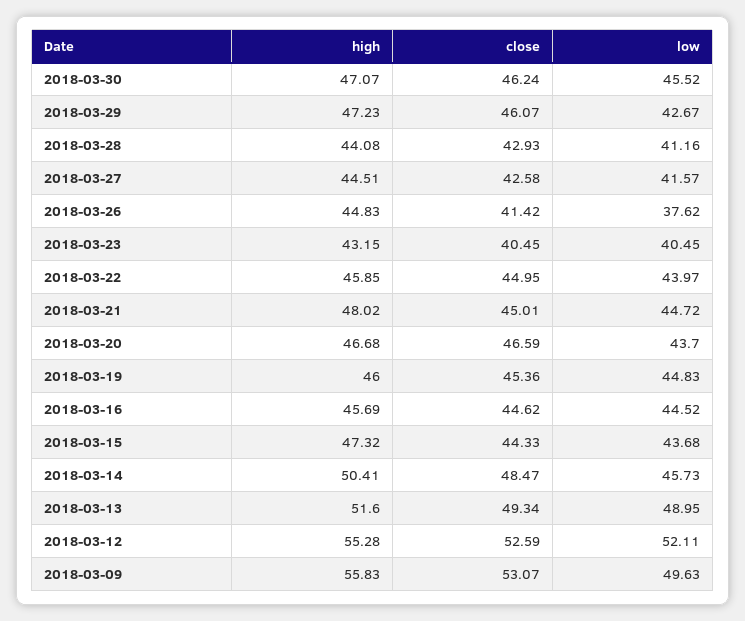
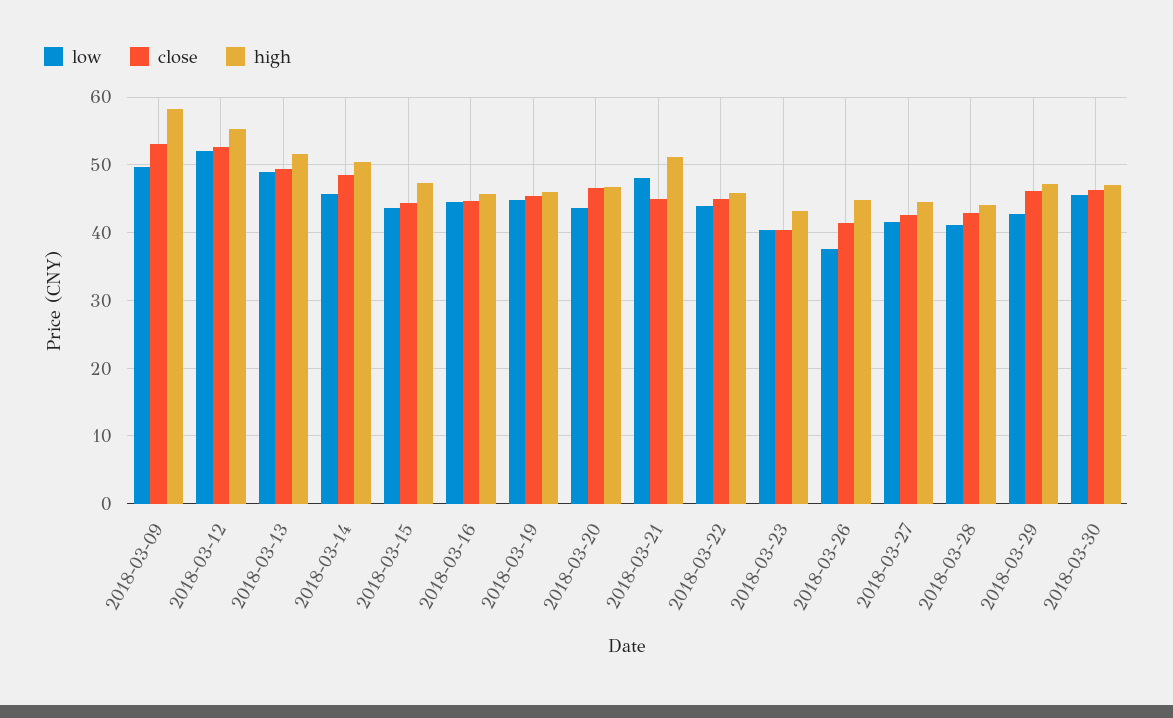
high, 2018-03-21: 48.02 -> 51
low, 2018-03-21: 44.72 -> 48
high, 2018-03-09: 55.83 -> 58

